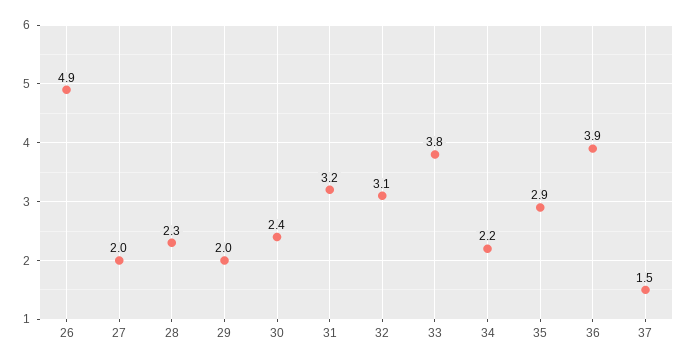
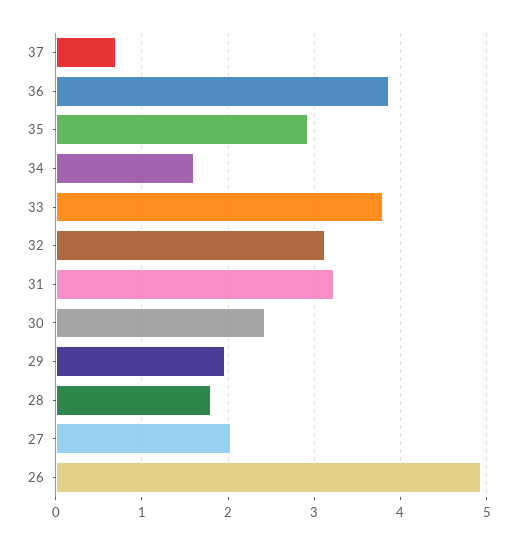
28: 2.3 -> 1.8
34: 2.2 -> 1.6
37: 1.5 -> 0.7

